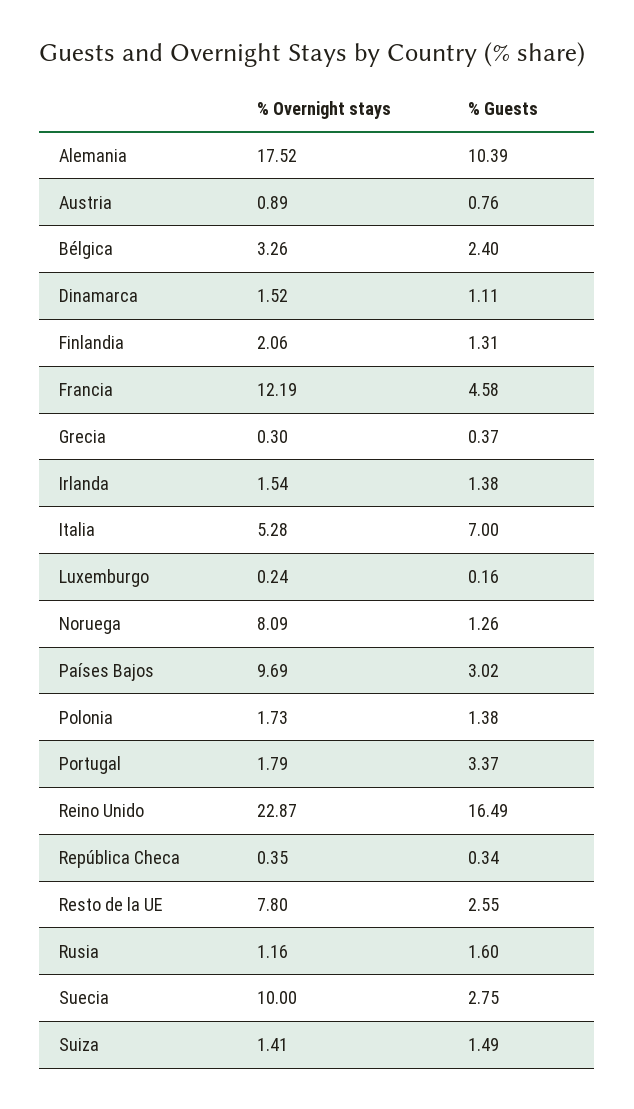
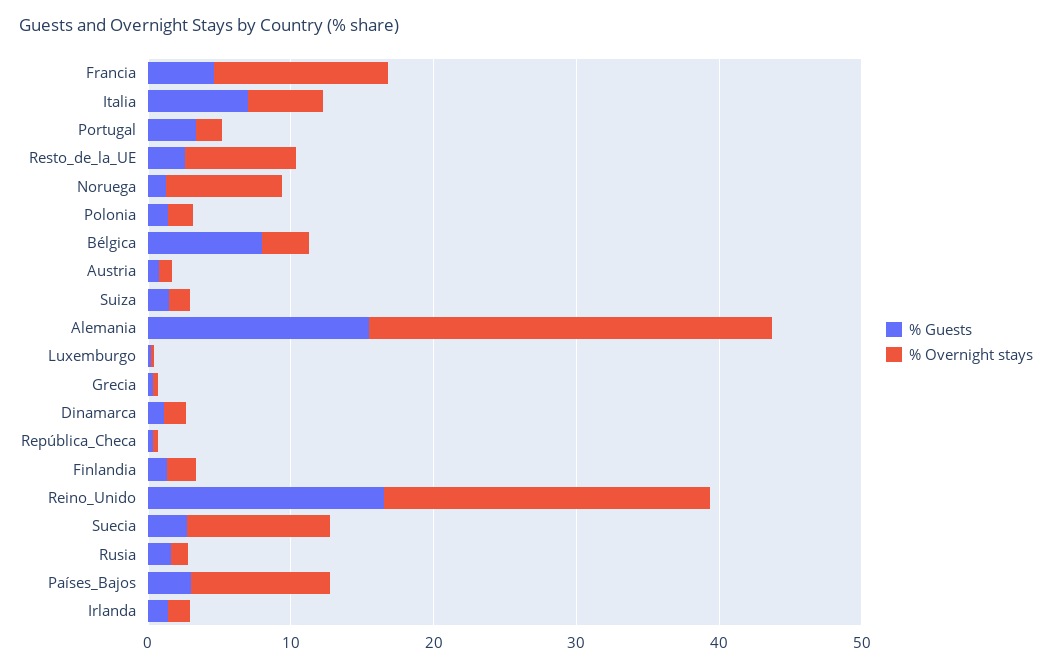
% Overnight stays, Alemania: 17.52 -> 28
% Guests, Alemania: 10.39 -> 16
% Guests, Bélgica: 2.4 -> 8

